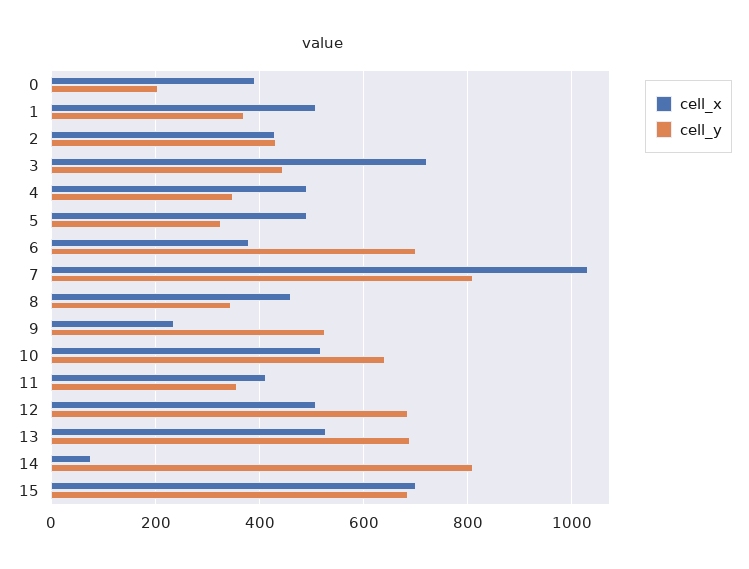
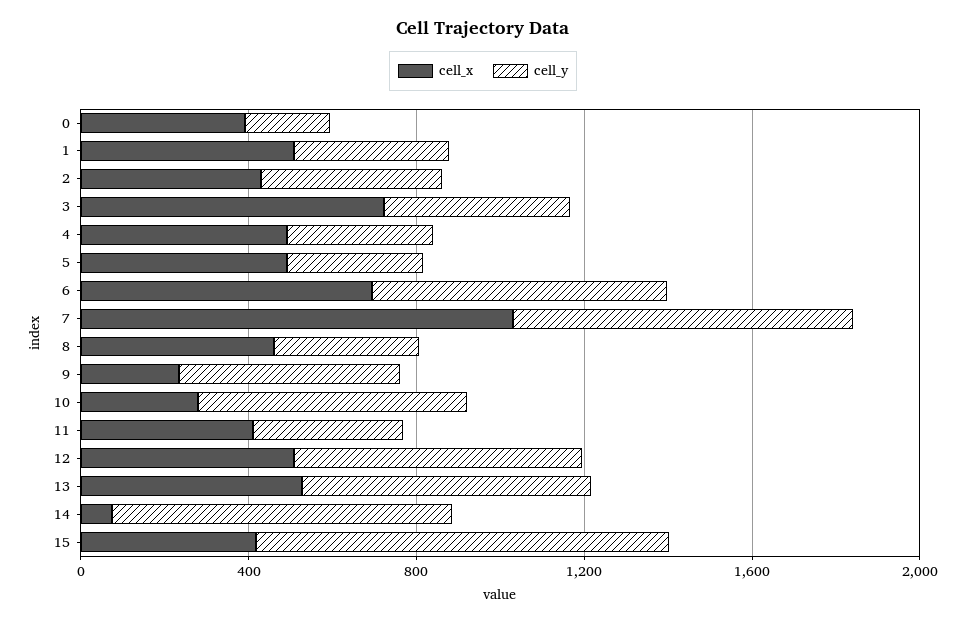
cell_x, 6: 380 -> 700
cell_x, 10: 520 -> 300
cell_x, 15: 700 -> 400
cell_y, 15: 680 -> 1000

